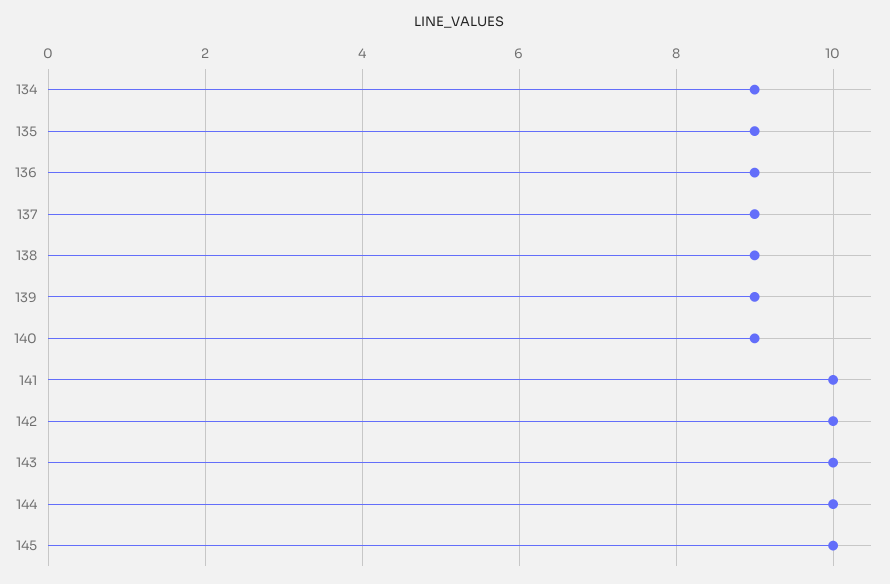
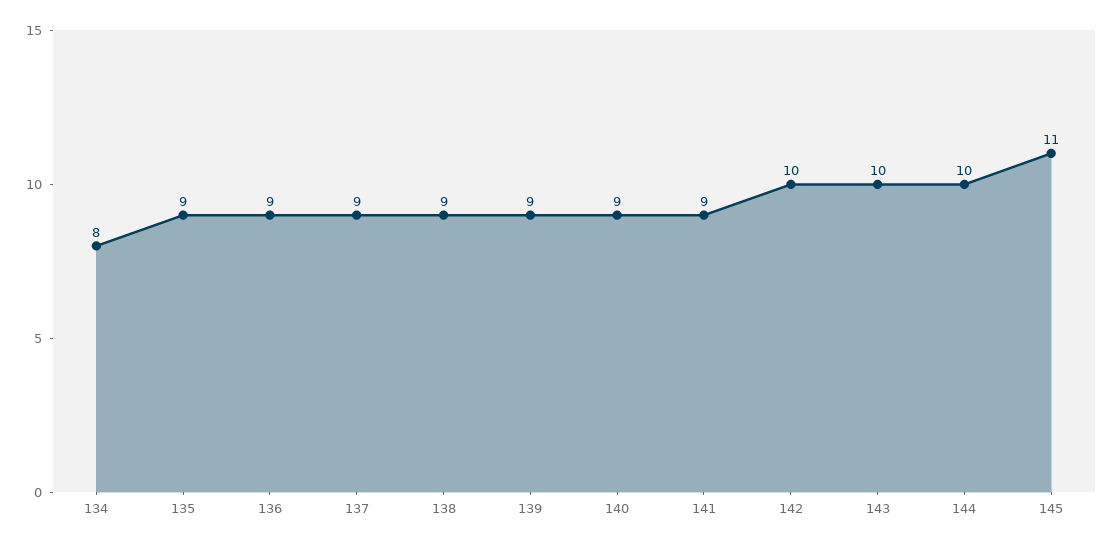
134: 9 -> 8
141: 10 -> 9
145: 10 -> 11

